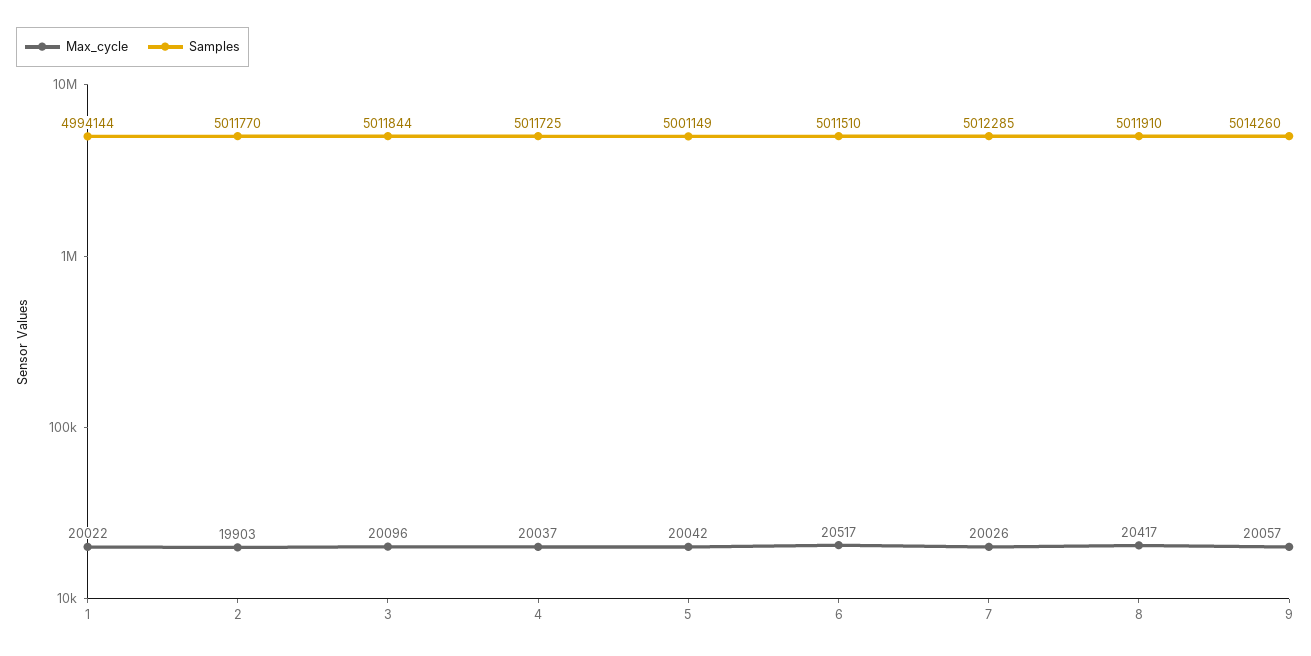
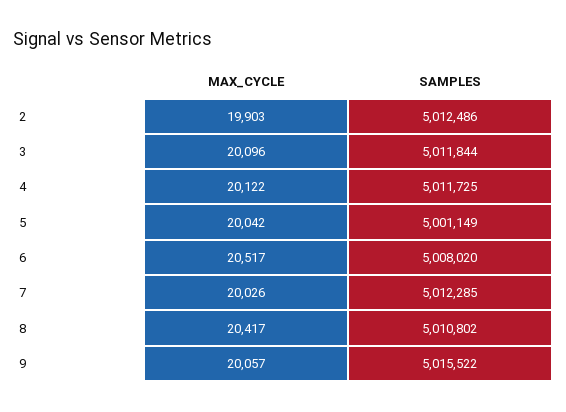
Max_cycle, 1: 20022 -> none
Samples, 1: 4994144 -> none
Samples, 2: 5011770 -> 5012486
Max_cycle, 4: 20037 -> 20122
Samples, 6: 5011510 -> 5008020
Samples, 8: 5011910 -> 5010802
Samples, 9: 5014260 -> 5015522

